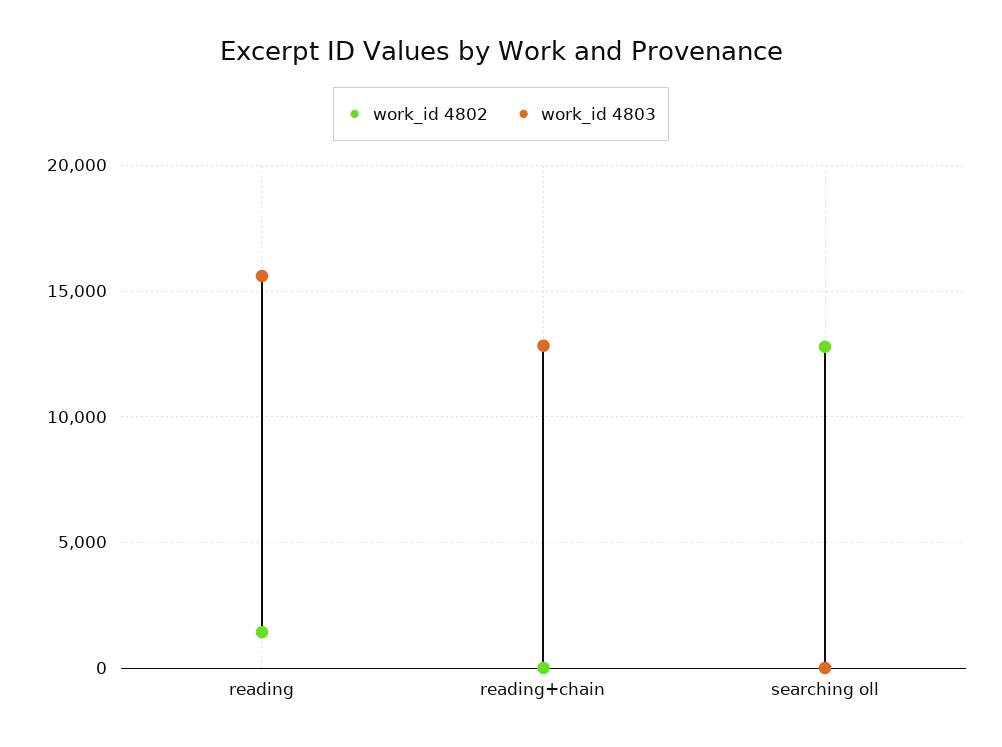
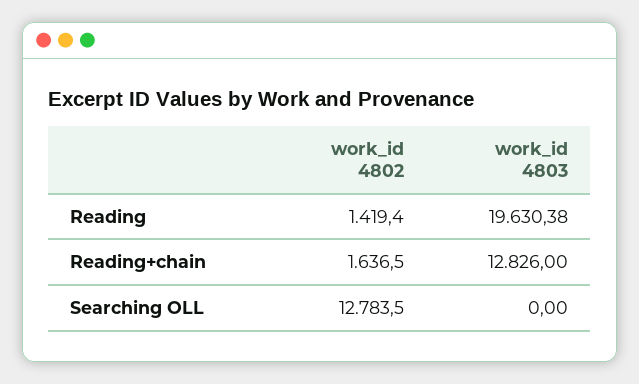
work_id 4803, reading: 15500 -> 19630.38
work_id 4802, reading+chain: 0 -> 1636.5

